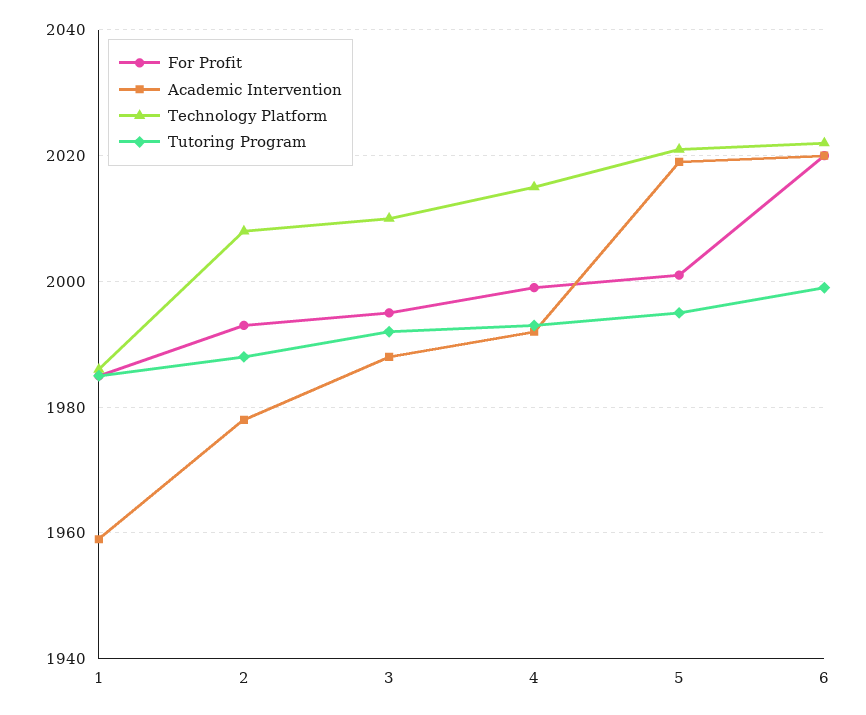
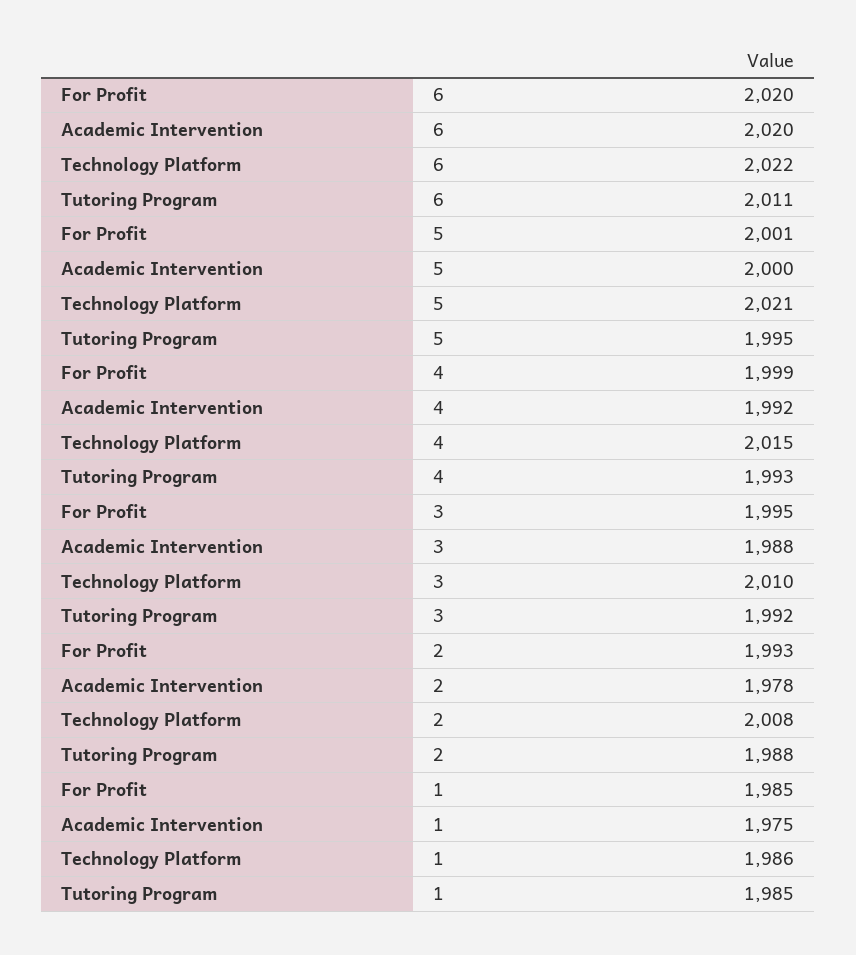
Academic Intervention, 1: 1960 -> 1975
Academic Intervention, 5: 2020 -> 2000
Tutoring Program, 6: 2000 -> 2011

